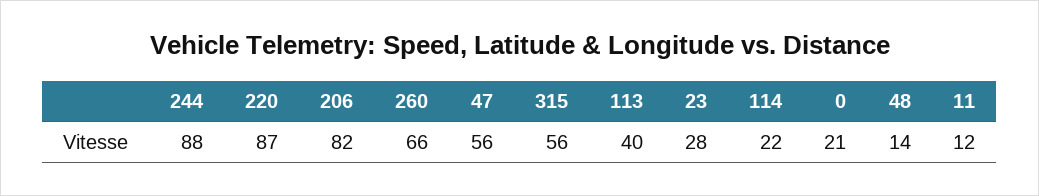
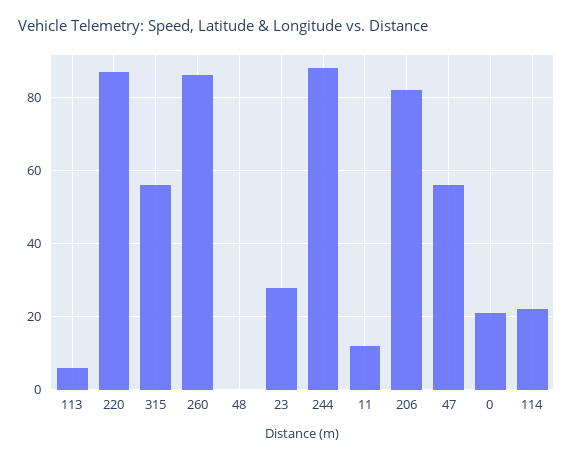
260: 66 -> 85
113: 40 -> 5
48: 14 -> 0

